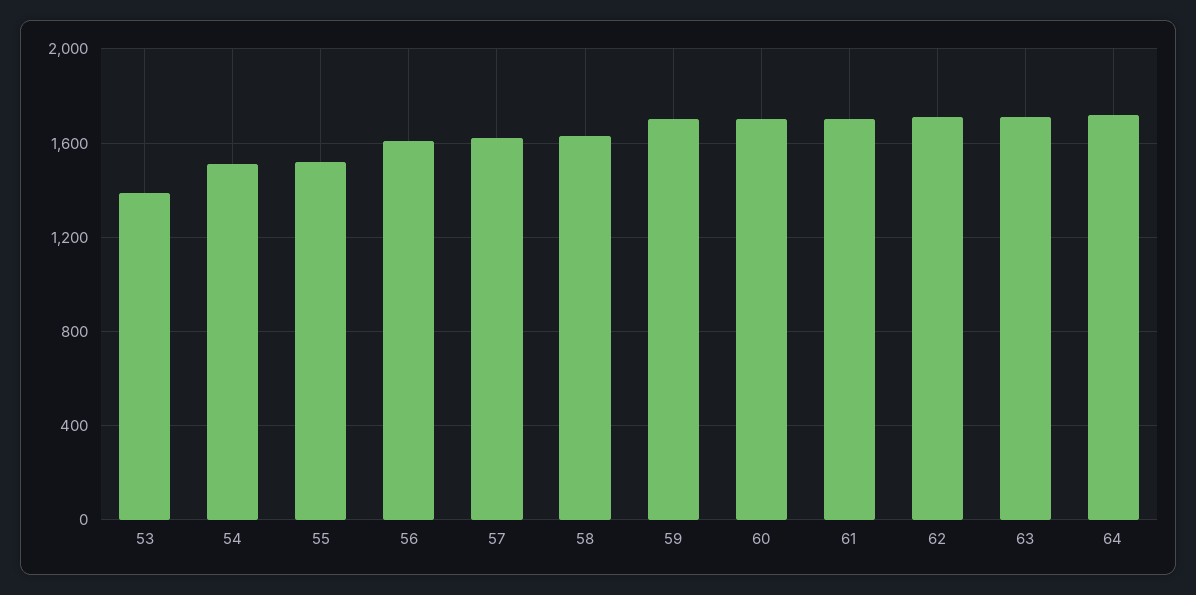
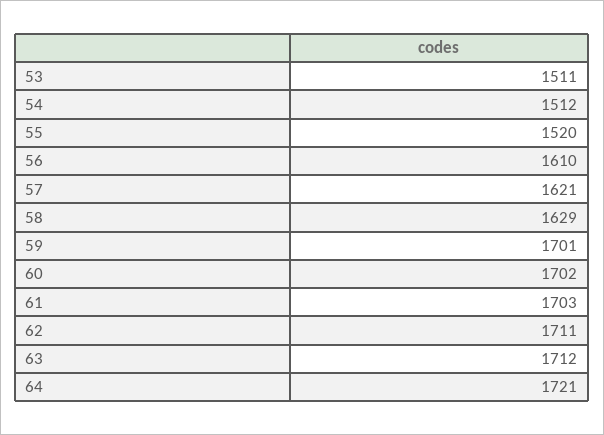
53: 1400 -> 1511

